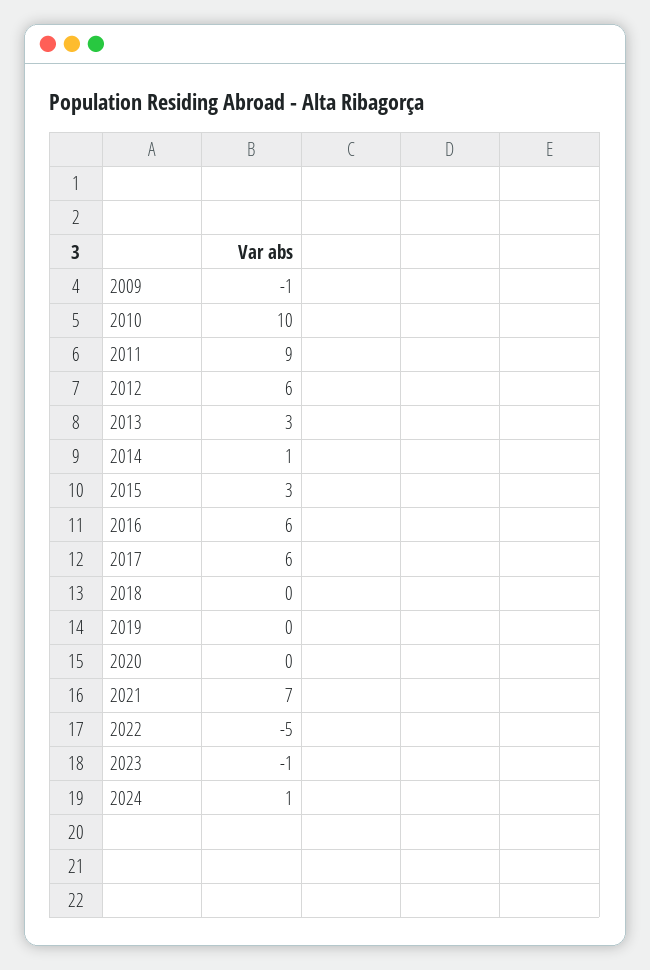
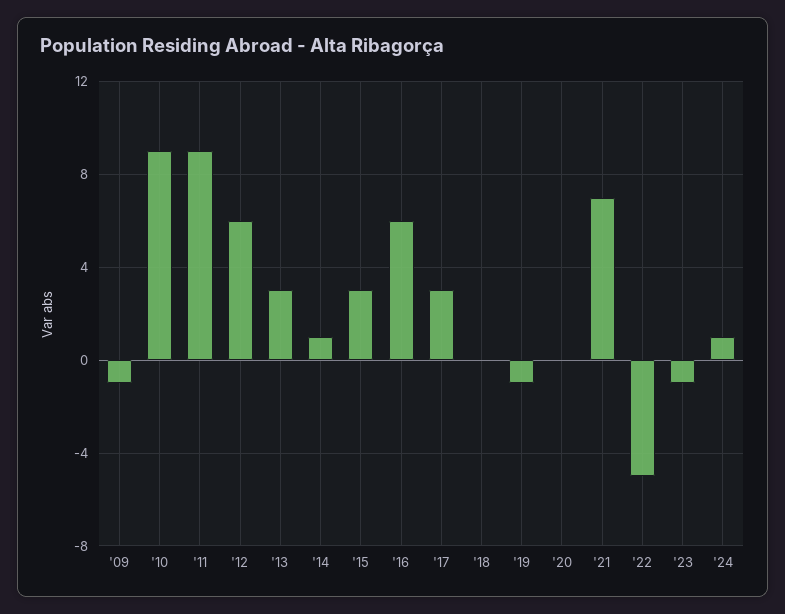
2010: 10 -> 9
2017: 6 -> 3
2019: 0 -> -1

